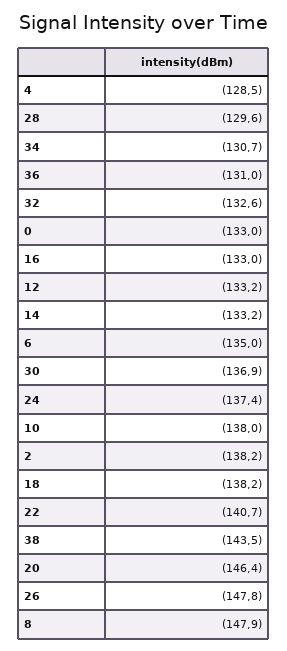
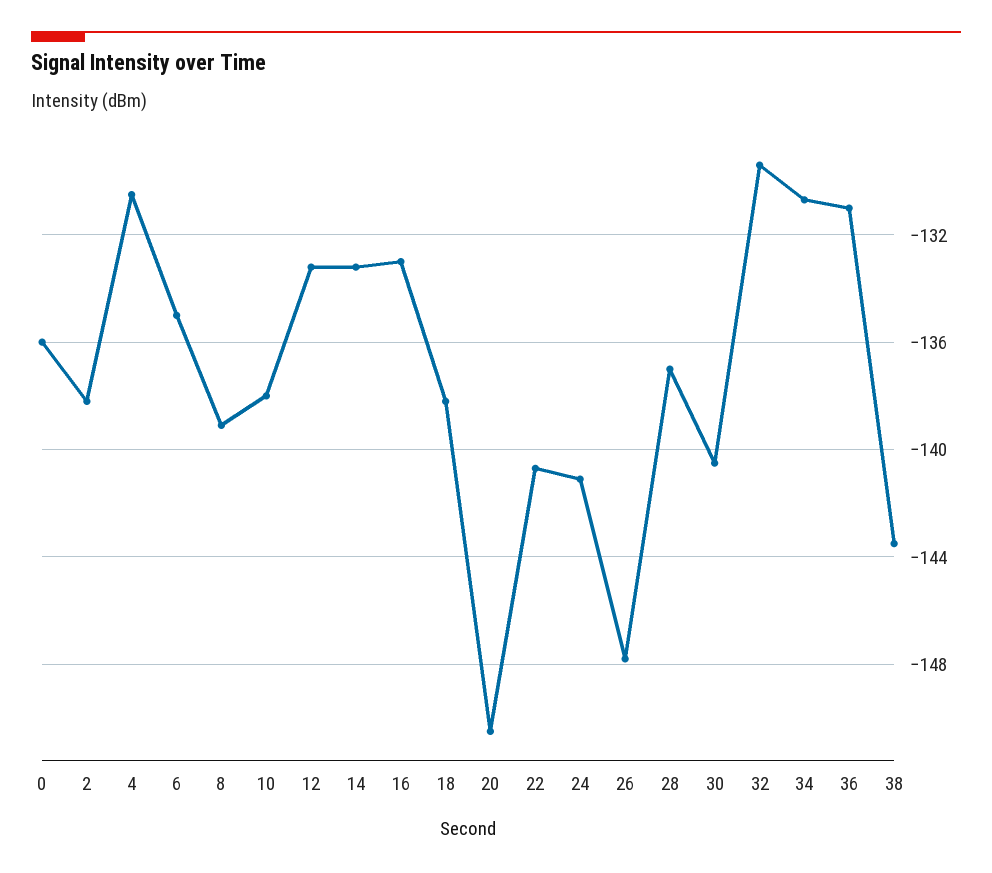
4: -128.5 -> -130.5
28: -129.6 -> -137
32: -132.6 -> -129.5
0: -133 -> -136
30: -136.9 -> -140.5
24: -137.4 -> -141
20: -146.4 -> -150.5
8: -147.9 -> -139

